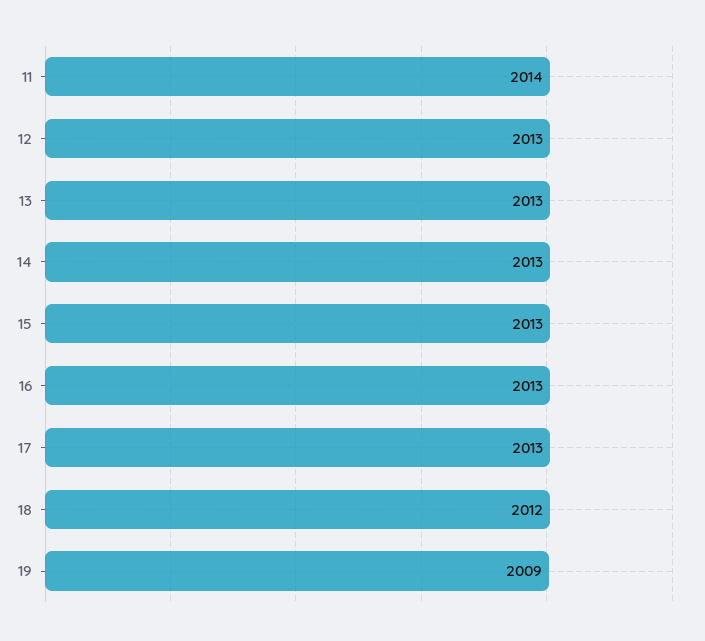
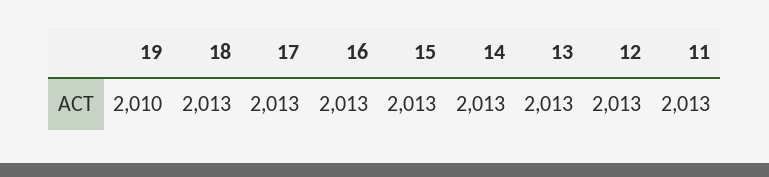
11: 2014 -> 2013
18: 2012 -> 2013
19: 2009 -> 2010

